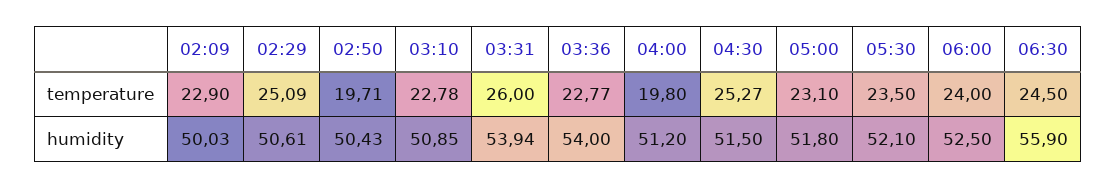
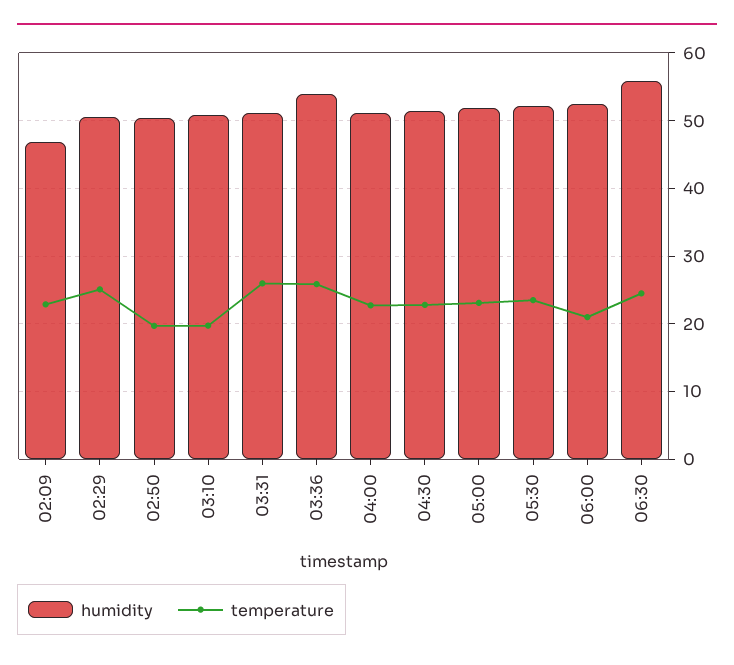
temperature, 03:10: 22.78 -> 20
temperature, 03:36: 22.77 -> 26
temperature, 04:00: 19.8 -> 23
temperature, 04:30: 25.27 -> 23
temperature, 06:00: 24 -> 21
humidity, 02:09: 50.03 -> 47
humidity, 03:31: 53.94 -> 51

